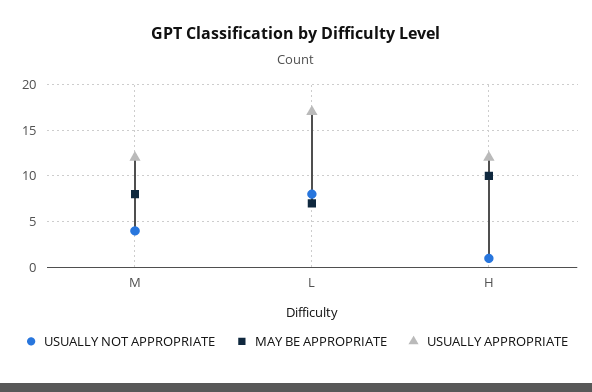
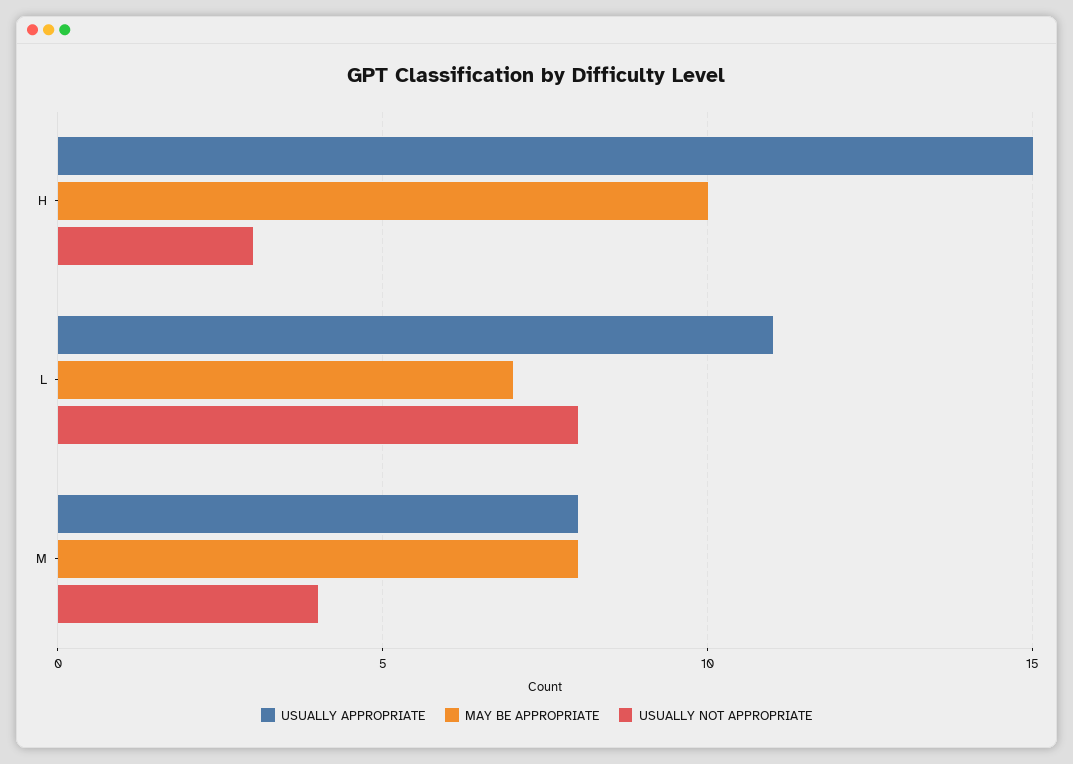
USUALLY APPROPRIATE, M: 12 -> 8
USUALLY APPROPRIATE, L: 17 -> 11
USUALLY NOT APPROPRIATE, H: 1 -> 3
USUALLY APPROPRIATE, H: 12 -> 15

